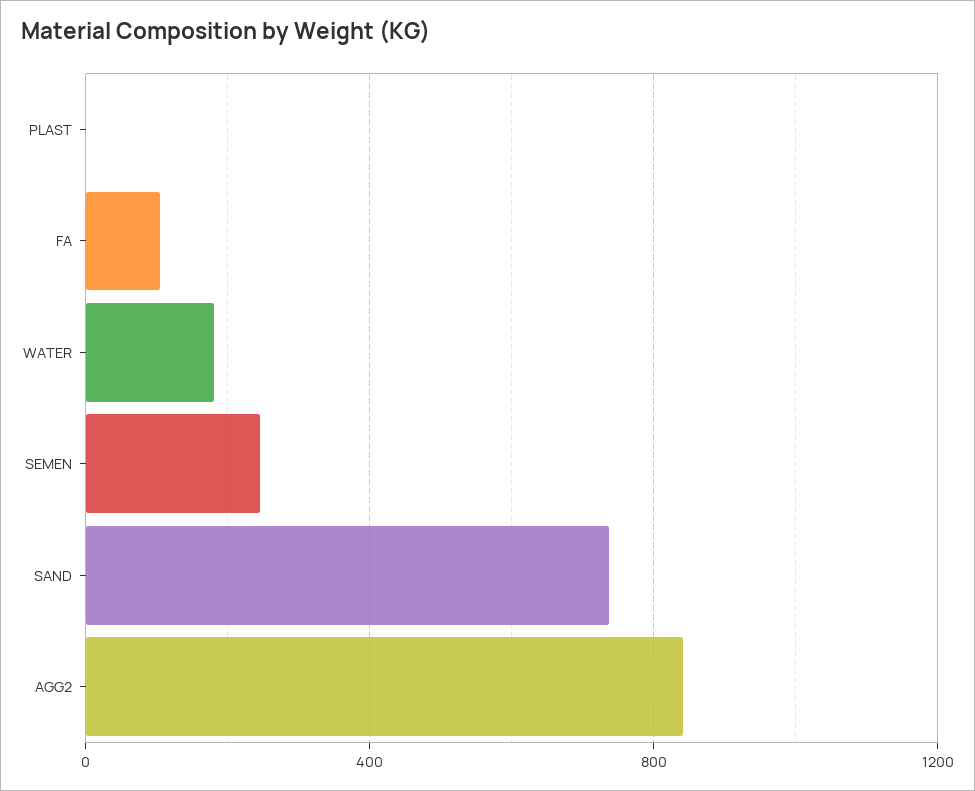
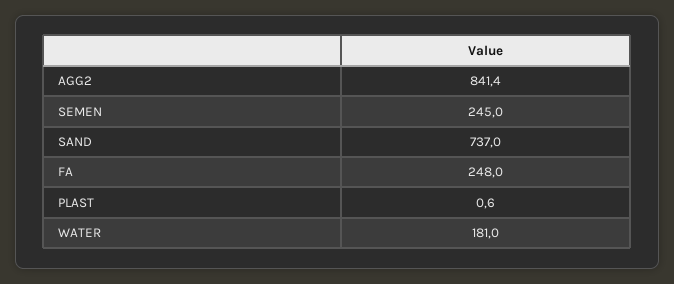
FA: 100 -> 248

